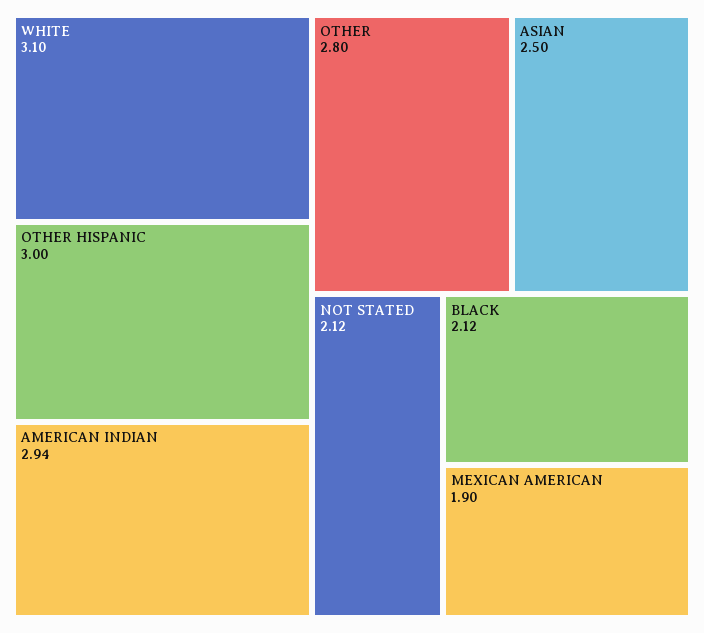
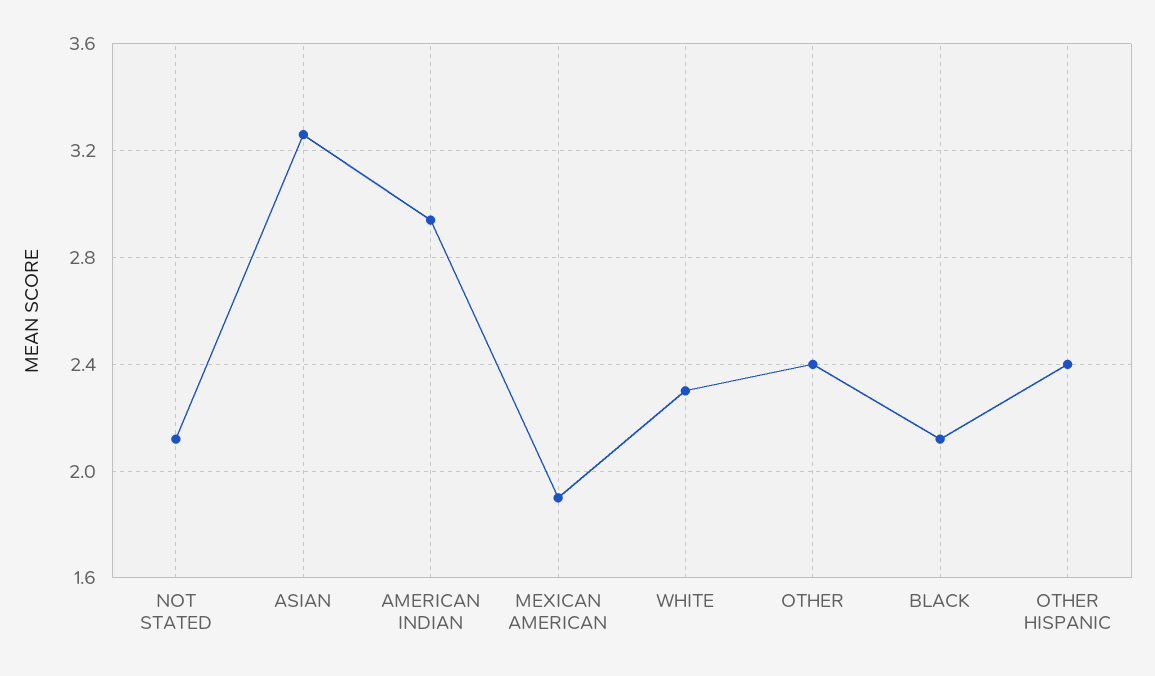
WHITE: 3.1 -> 2.3
OTHER HISPANIC: 3 -> 2.4
OTHER: 2.8 -> 2.4
ASIAN: 2.5 -> 3.25

